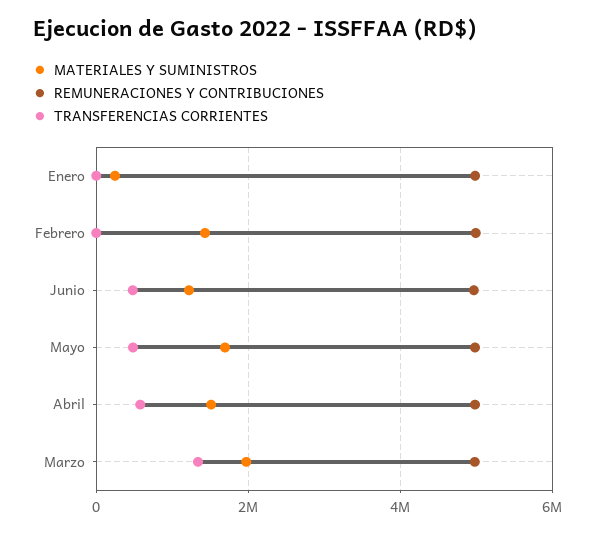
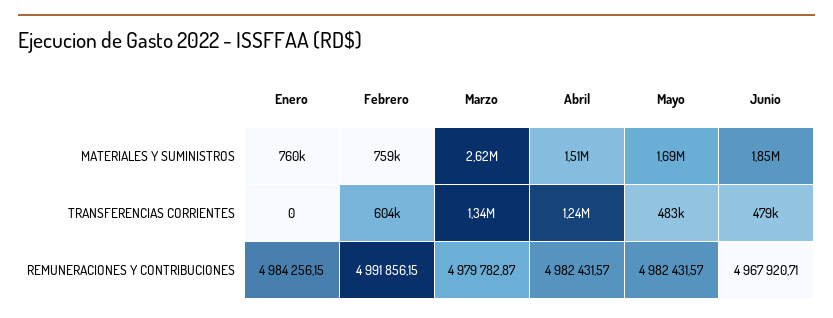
MATERIALES Y SUMINISTROS, Enero: 200000 -> 760000
MATERIALES Y SUMINISTROS, Febrero: 1400000 -> 759000
TRANSFERENCIAS CORRIENTES, Febrero: 0 -> 604000
MATERIALES Y SUMINISTROS, Junio: 1200000 -> 1850000
TRANSFERENCIAS CORRIENTES, Abril: 600000 -> 1240000
MATERIALES Y SUMINISTROS, Marzo: 2000000 -> 2620000

